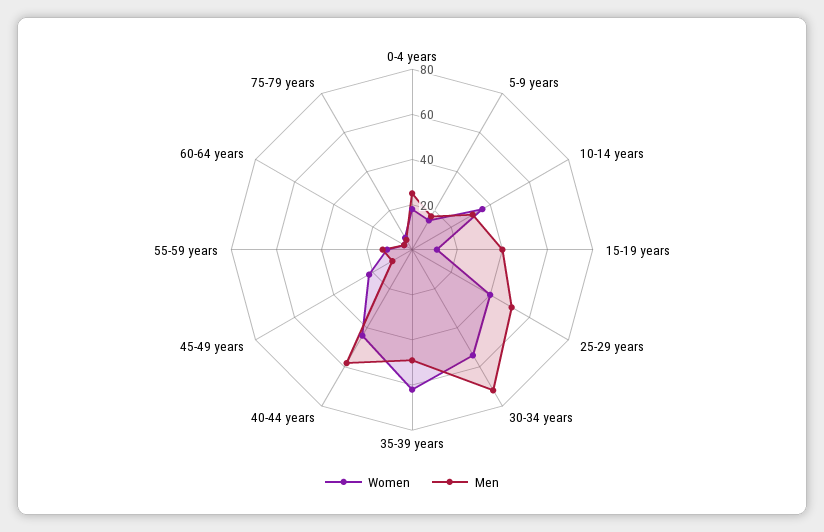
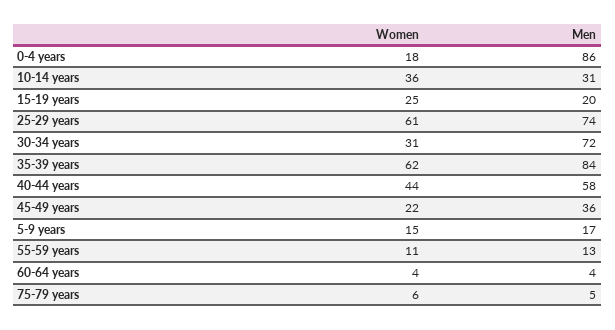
Men, 0-4 years: 25 -> 86
Women, 15-19 years: 10 -> 25
Men, 15-19 years: 40 -> 20
Women, 25-29 years: 40 -> 61
Men, 25-29 years: 50 -> 74
Women, 30-34 years: 55 -> 31
Men, 35-39 years: 50 -> 84
Men, 45-49 years: 10 -> 36

